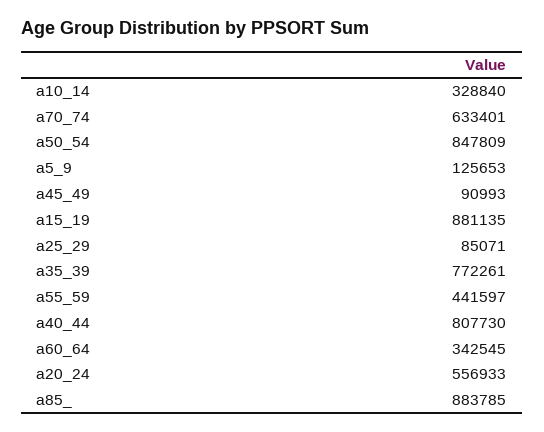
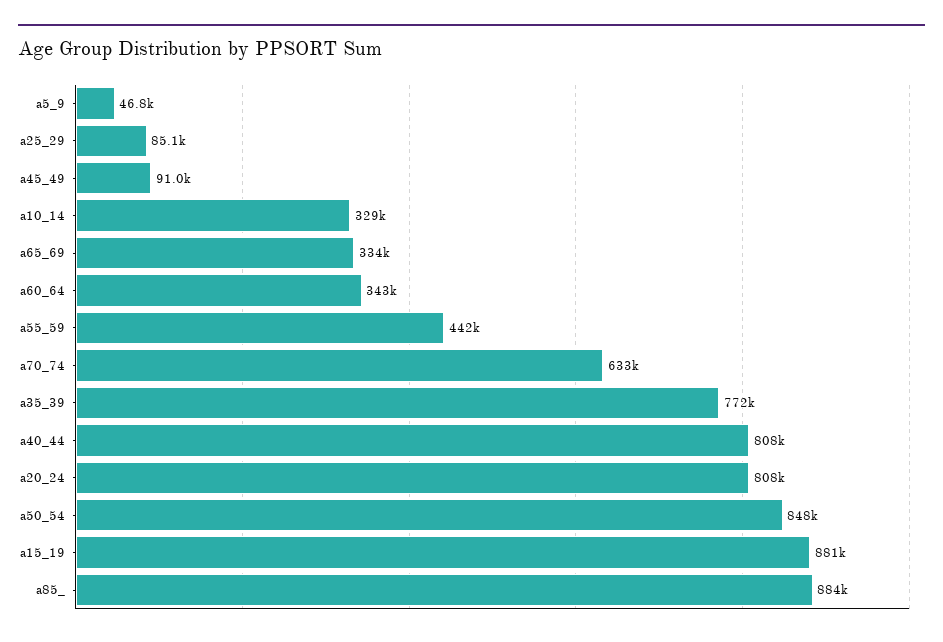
a5_9: 125653 -> 46800
a20_24: 556933 -> 808000
a65_69: none -> 334000

